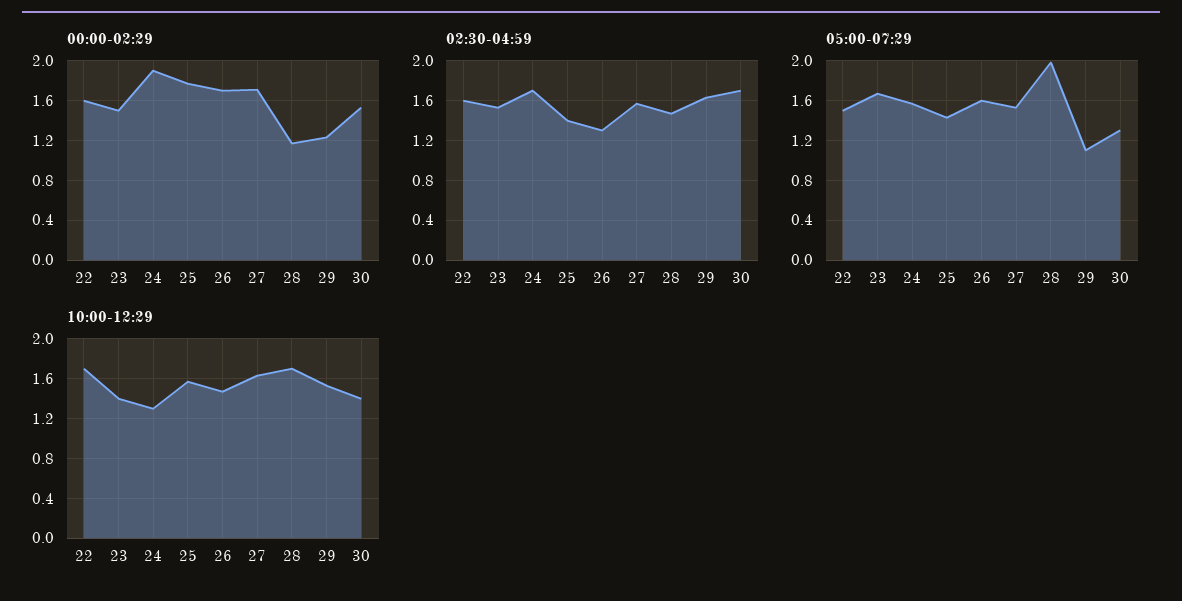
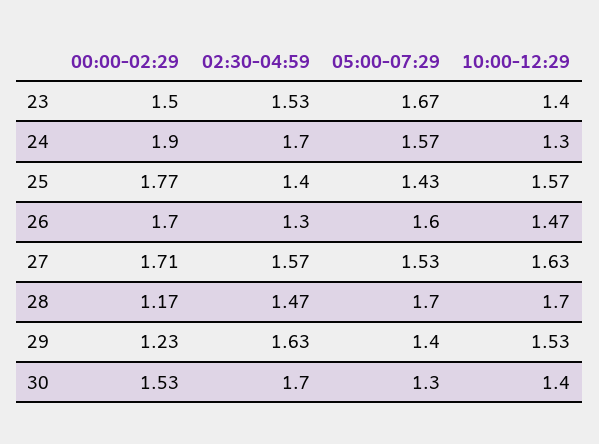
00:00-02:29, 22: 1.6 -> none
02:30-04:59, 22: 1.6 -> none
05:00-07:29, 22: 1.5 -> none
05:00-07:29, 28: 2 -> 1.7
05:00-07:29, 29: 1.1 -> 1.4
10:00-12:29, 22: 1.7 -> none

